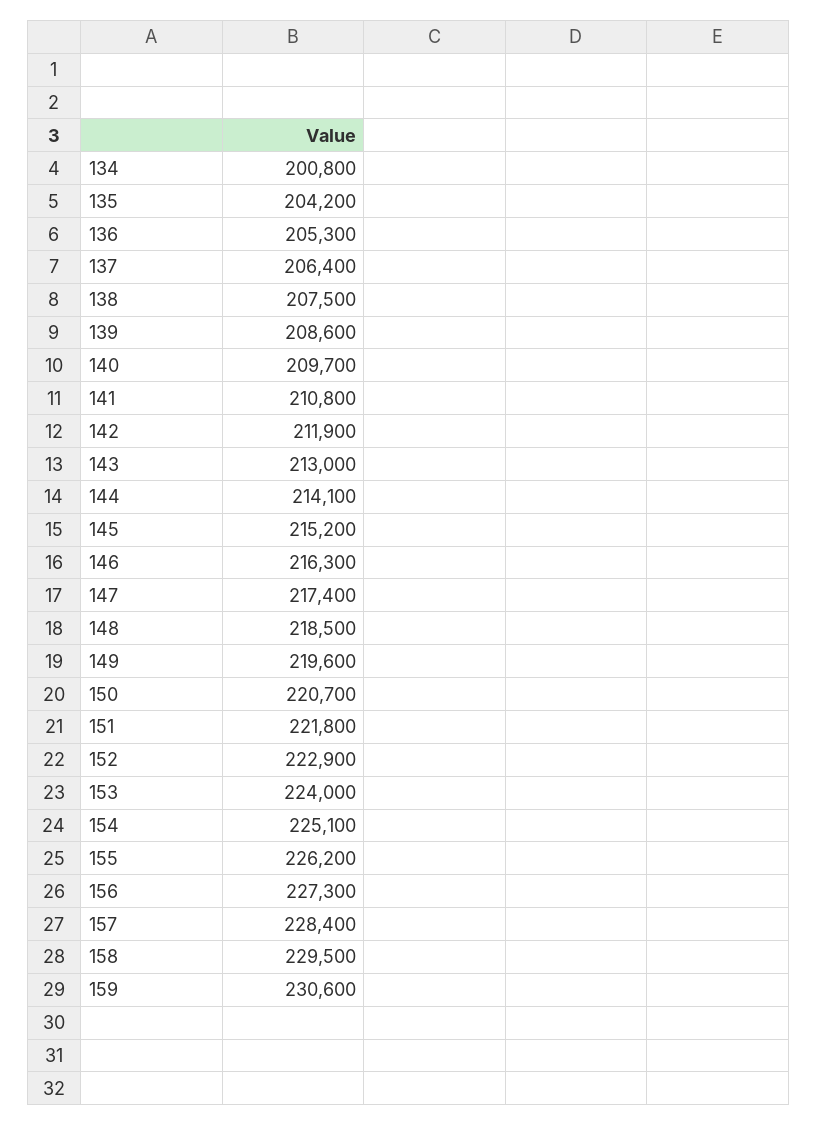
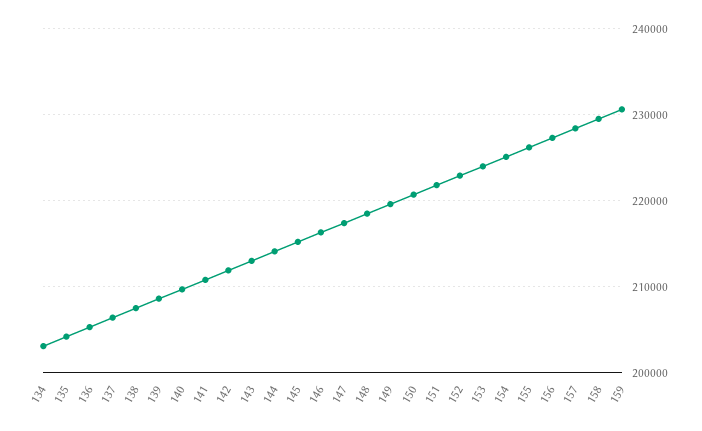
134: 200800 -> 203000

